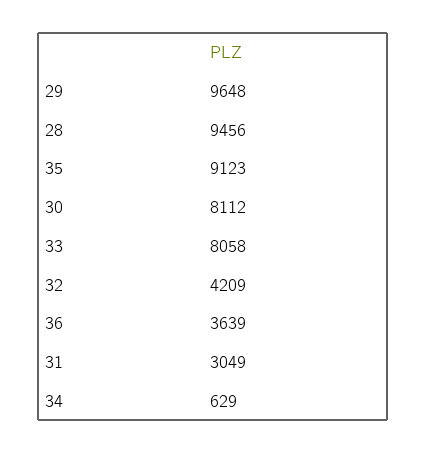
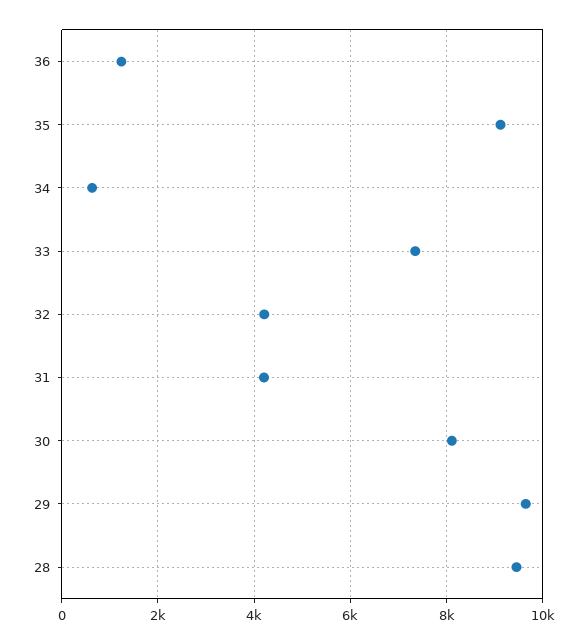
33: 8058 -> 7400
36: 3639 -> 1200
31: 3049 -> 4200

